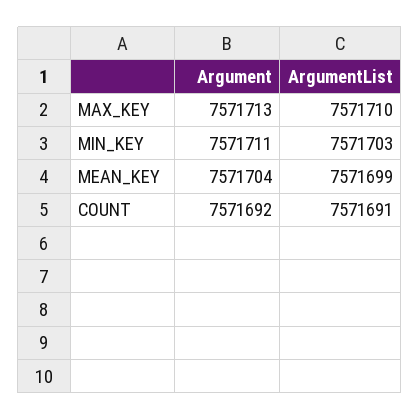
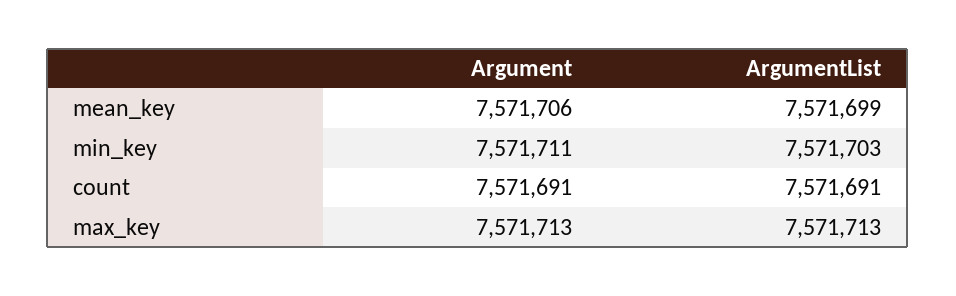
ArgumentList, MAX_KEY: 7571710 -> 7571713
Argument, MEAN_KEY: 7571704 -> 7571706
Argument, COUNT: 7571692 -> 7571691

